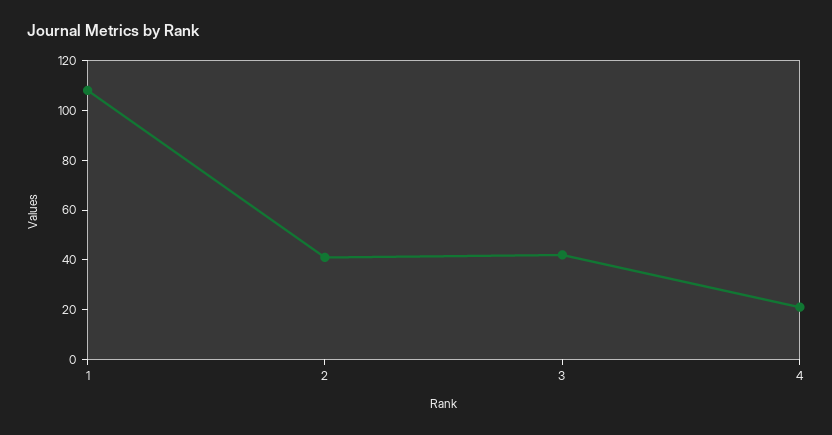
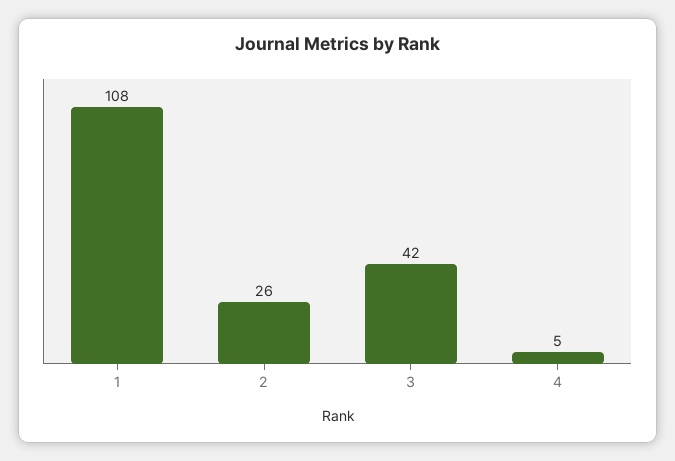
2: 40 -> 26
4: 20 -> 5

